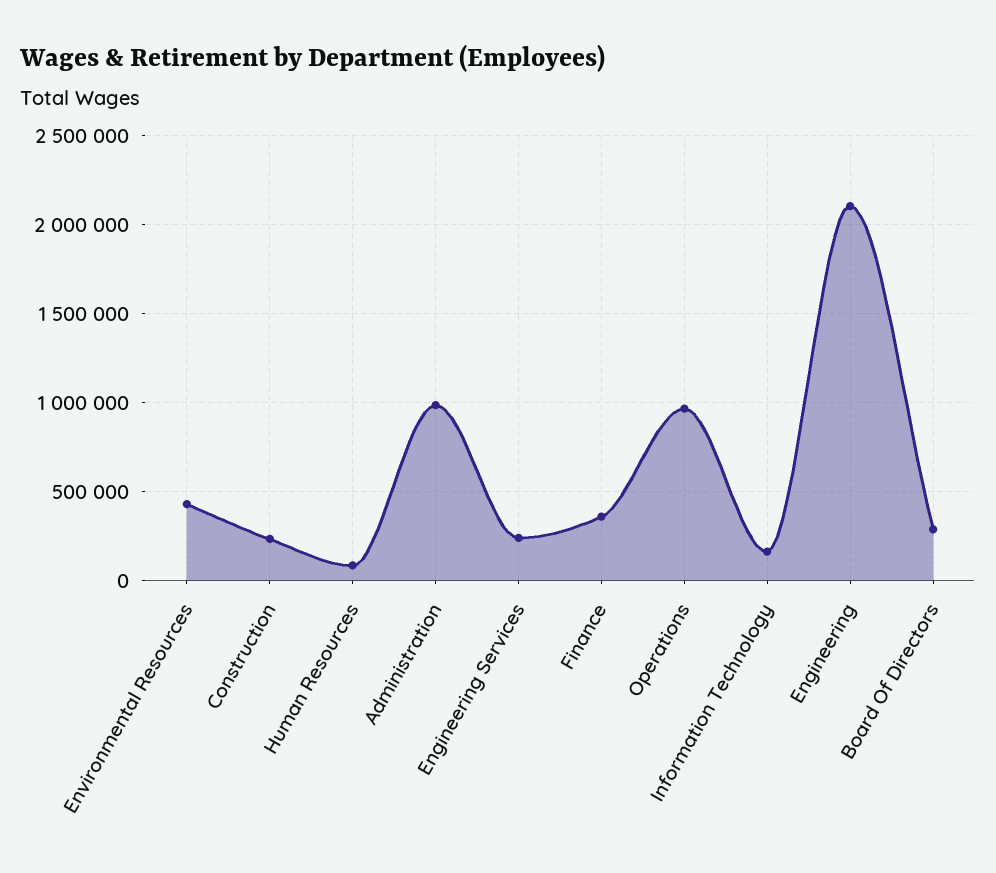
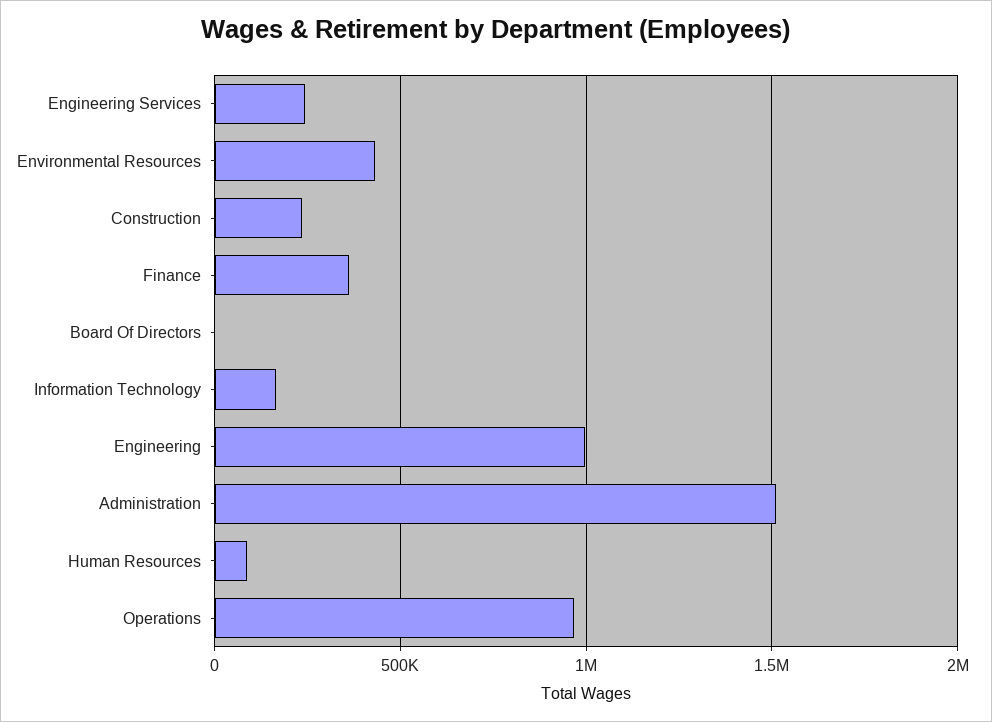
Administration: 1000000 -> 1500000
Engineering: 2100000 -> 1000000
Board Of Directors: 300000 -> 0

